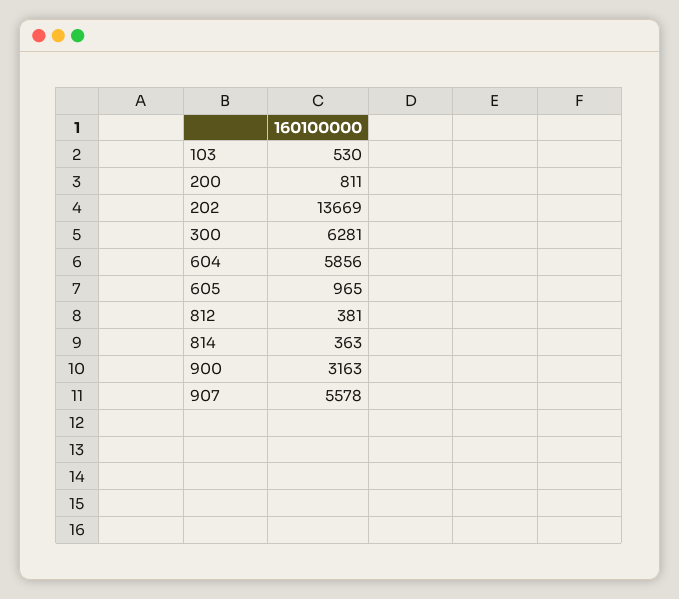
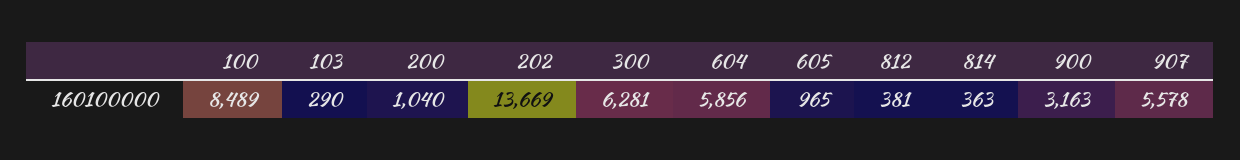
103: 530 -> 290
200: 811 -> 1040
100: none -> 8489

